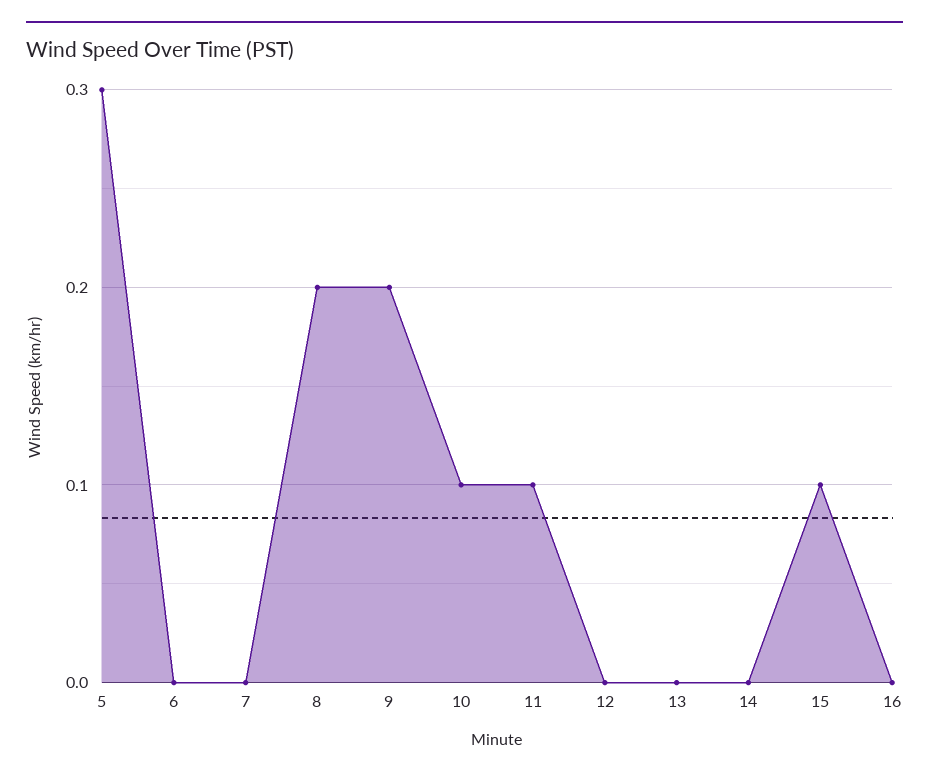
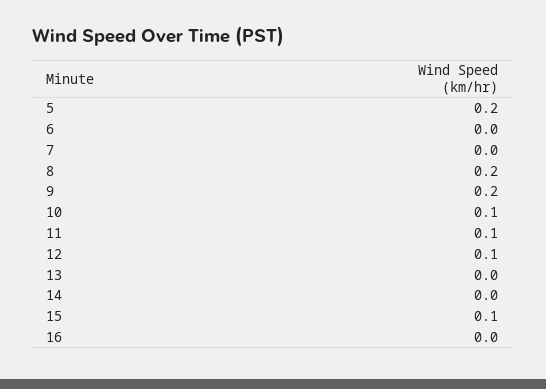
5: 0.3 -> 0.2
12: 0 -> 0.1

